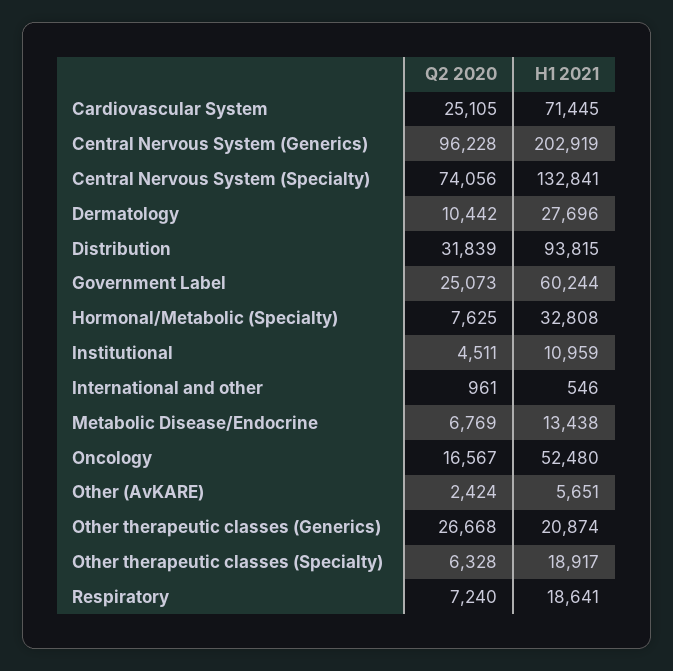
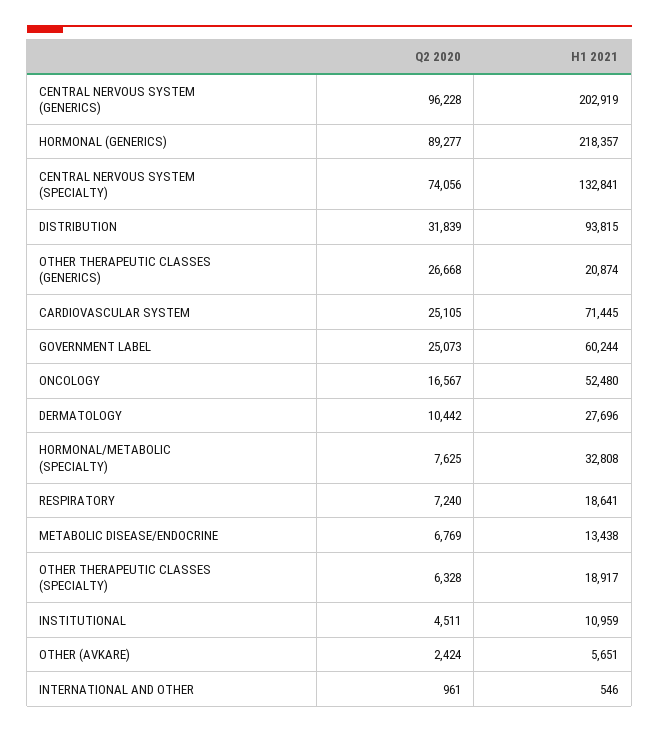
Q2 2020, HORMONAL (GENERICS): none -> 89277
H1 2021, HORMONAL (GENERICS): none -> 218357

